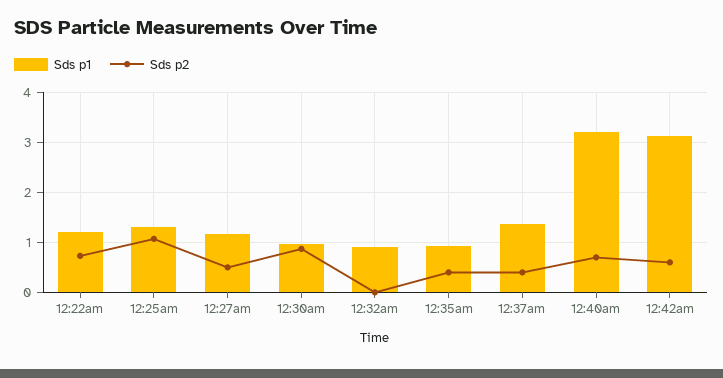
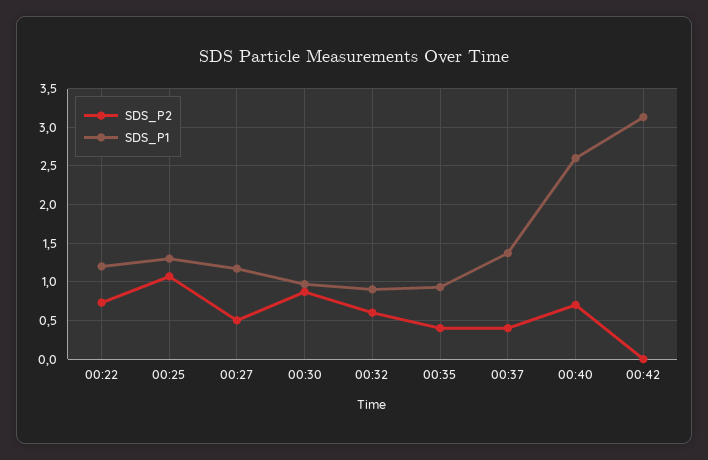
Sds p2, 12:32am: 0 -> 0.6
Sds p1, 12:40am: 3.2 -> 2.6
Sds p2, 12:42am: 0.6 -> 0

